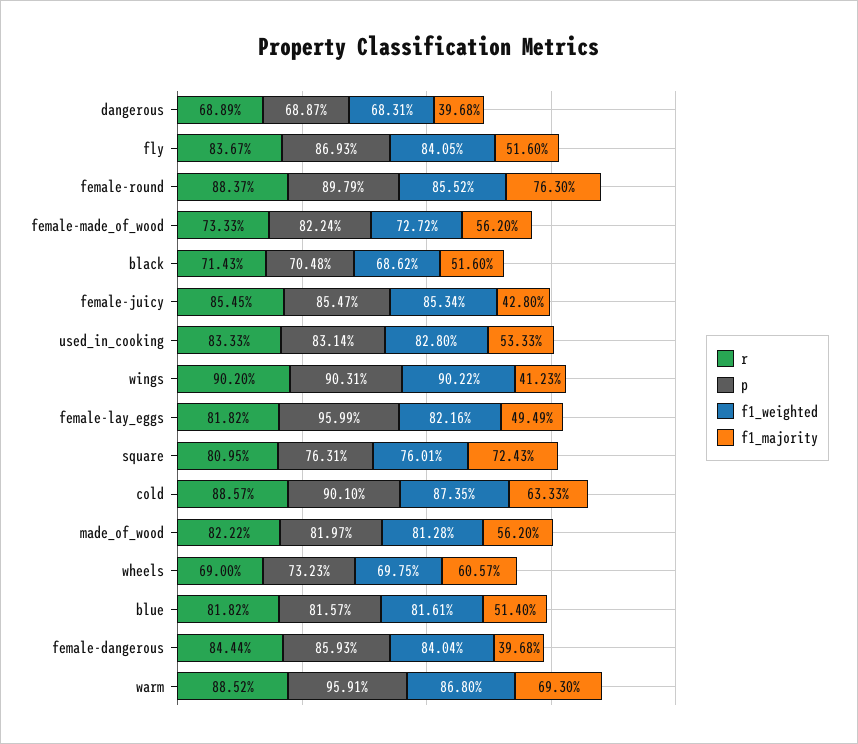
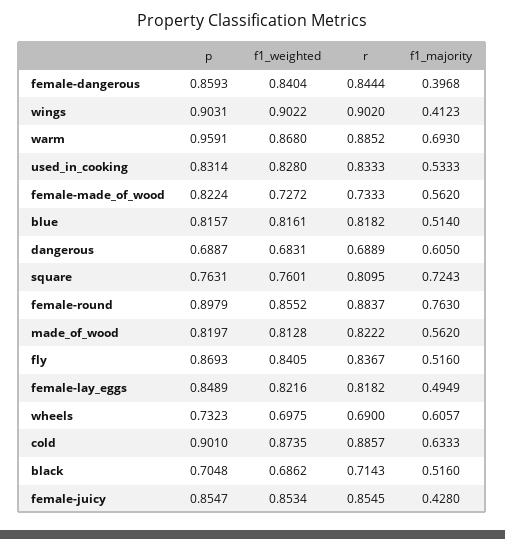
f1_majority, dangerous: 0.3968 -> 0.605
p, female-lay_eggs: 0.9599 -> 0.8489

